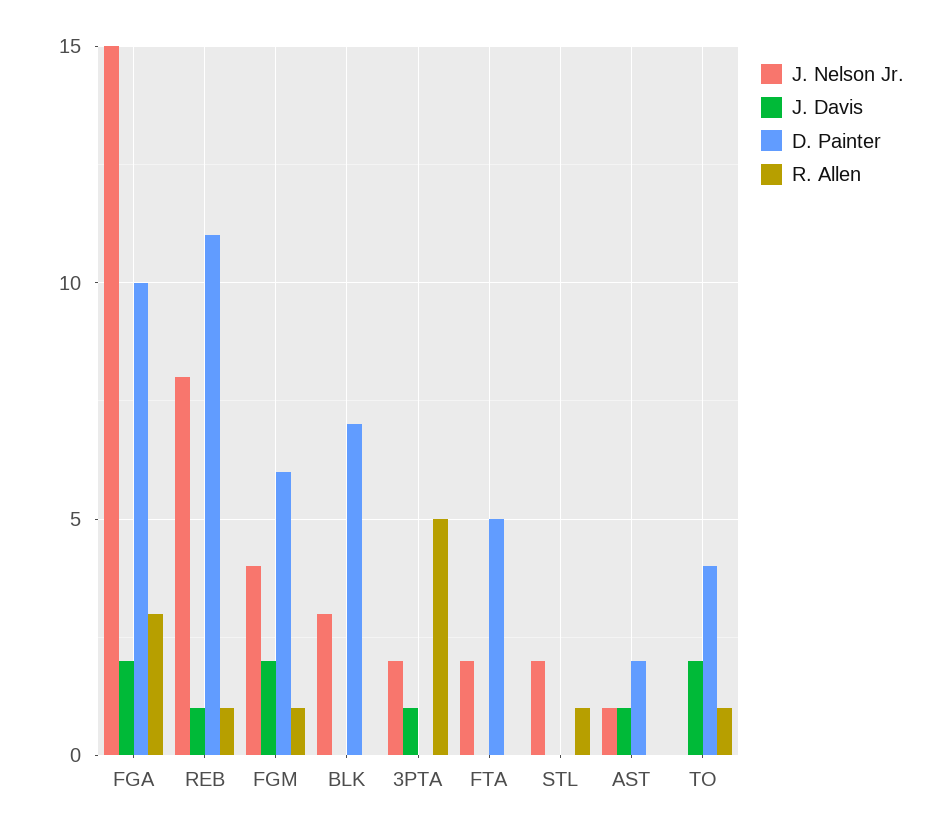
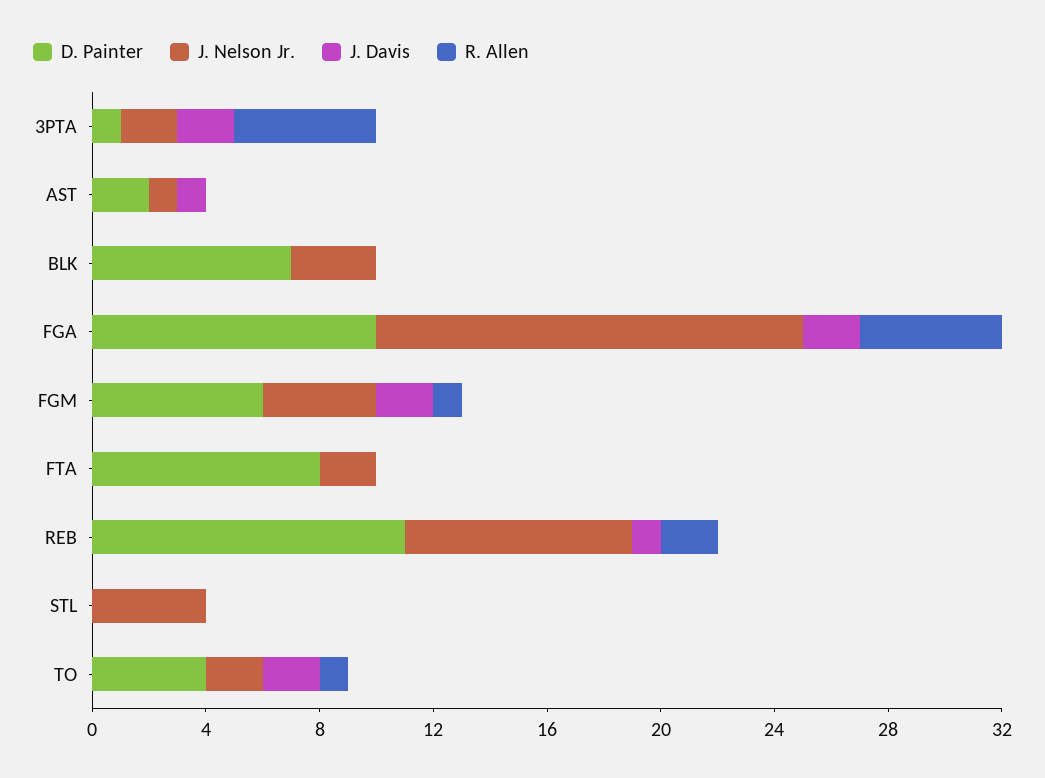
R. Allen, FGA: 3 -> 5
R. Allen, REB: 1 -> 2
J. Davis, 3PTA: 1 -> 2
D. Painter, 3PTA: 0 -> 1
D. Painter, FTA: 5 -> 8
J. Nelson Jr., STL: 2 -> 4
R. Allen, STL: 1 -> 0
J. Nelson Jr., TO: 0 -> 2

